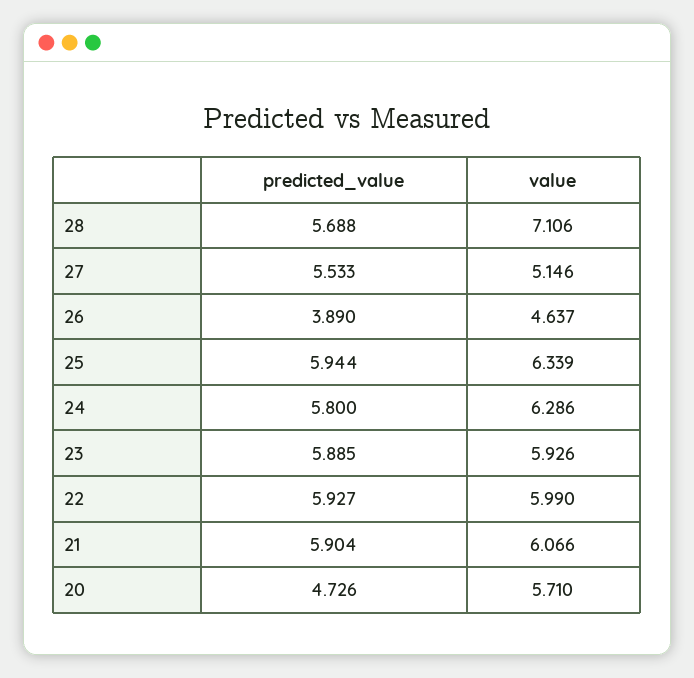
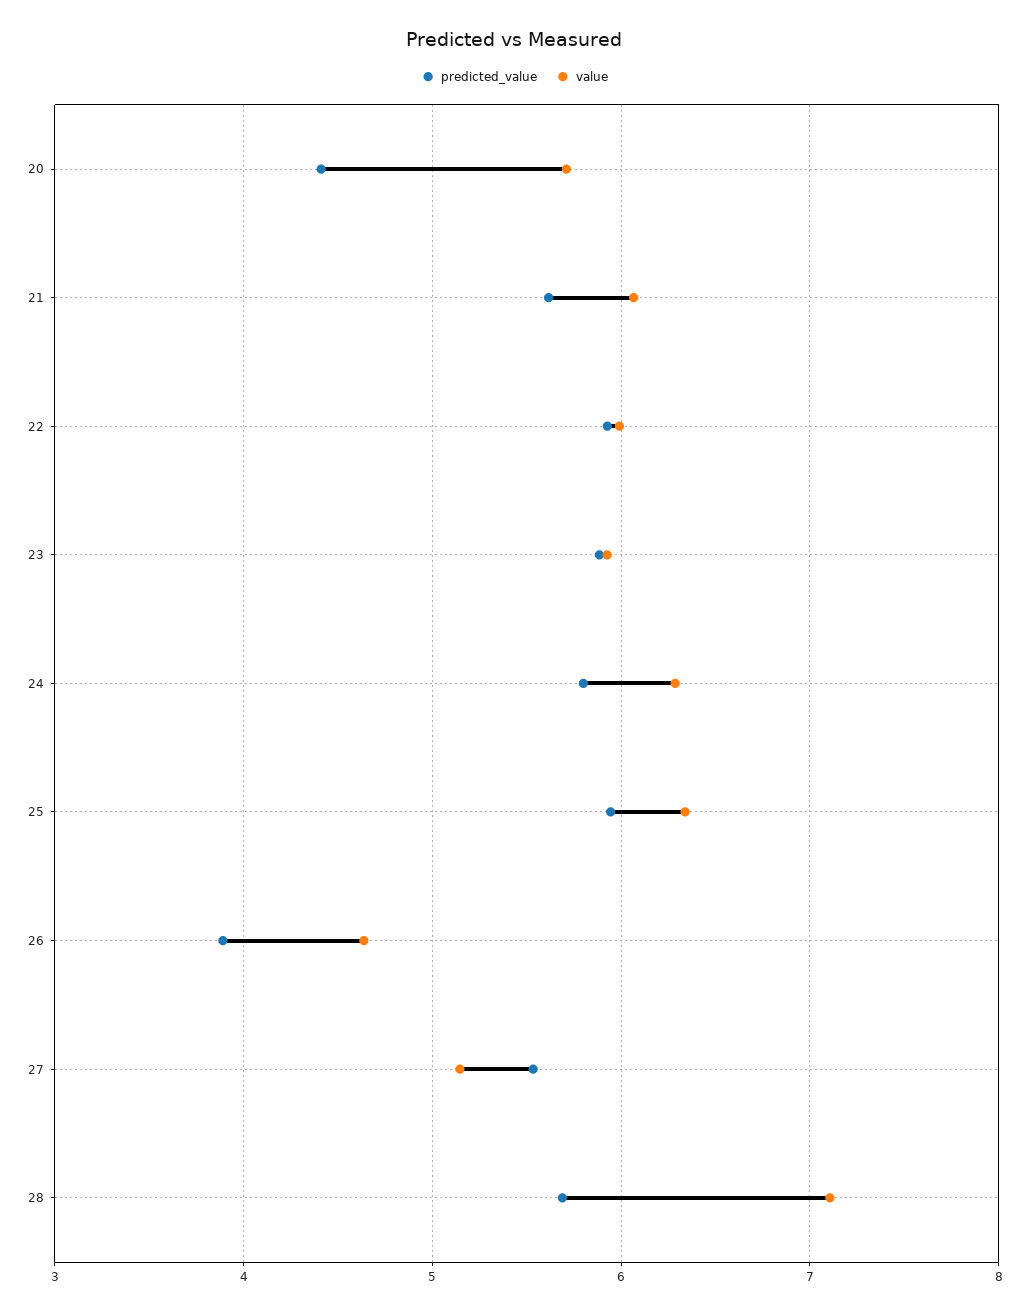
predicted_value, 21: 5.904 -> 5.6
predicted_value, 20: 4.726 -> 4.4

